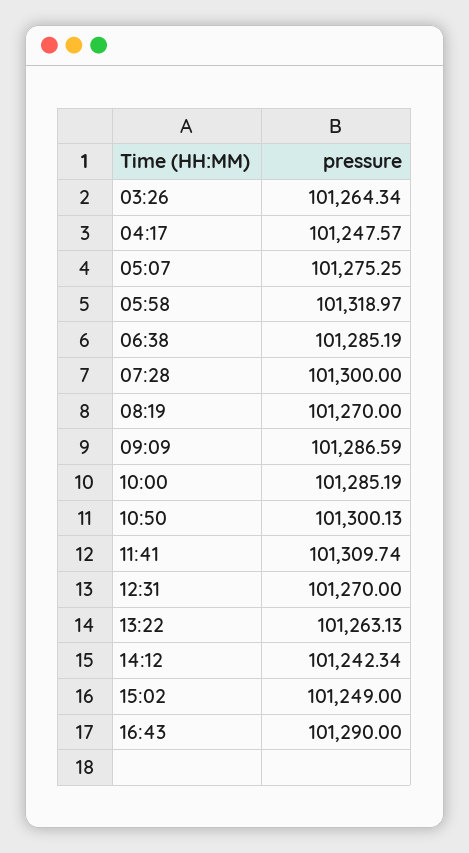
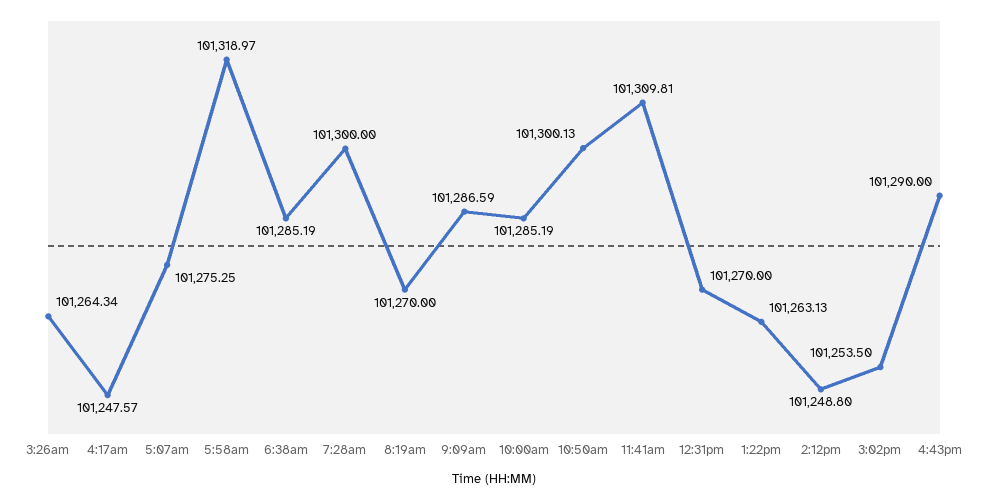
11:41: 101309.74 -> 101309.81
14:12: 101242.34 -> 101248.8
15:02: 101249 -> 101253.5

